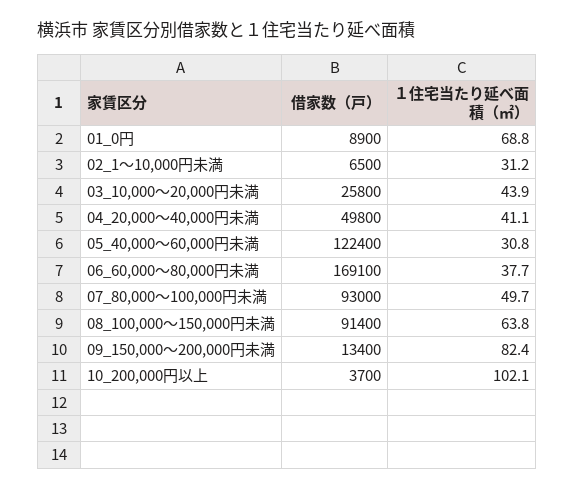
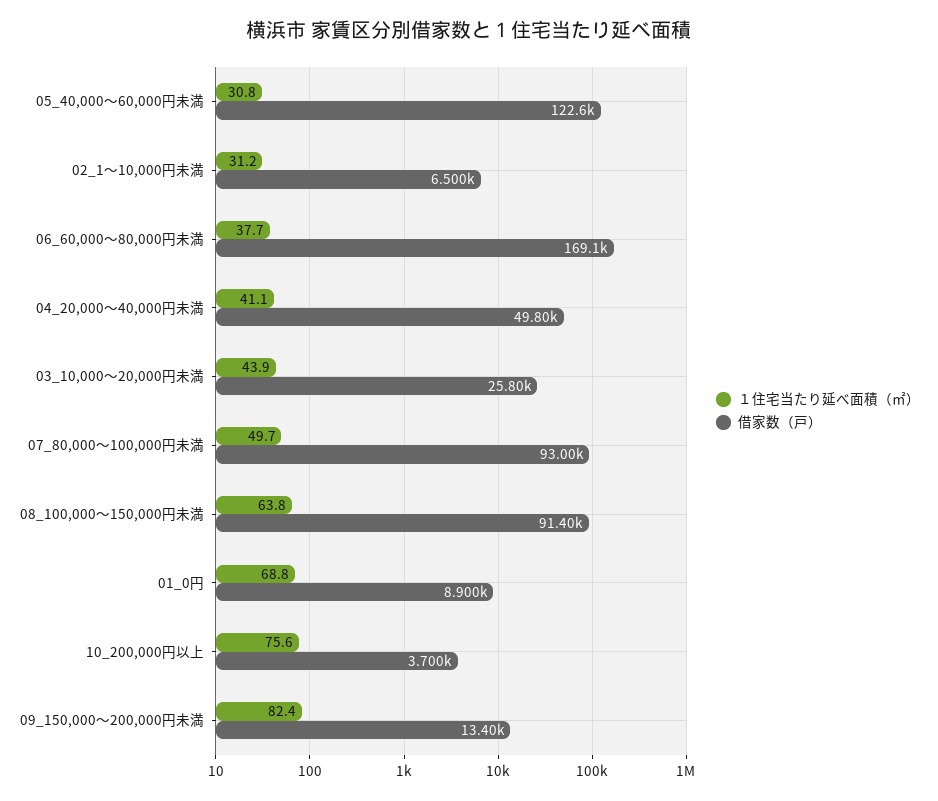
借家数（戸）, 05_40,000～60,000円未満: 122400 -> 122600
１住宅当たり延べ面積（㎡）, 10_200,000円以上: 102.1 -> 75.6

